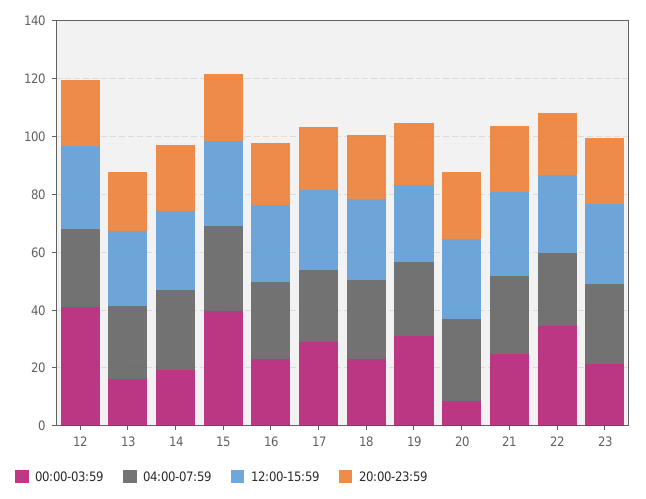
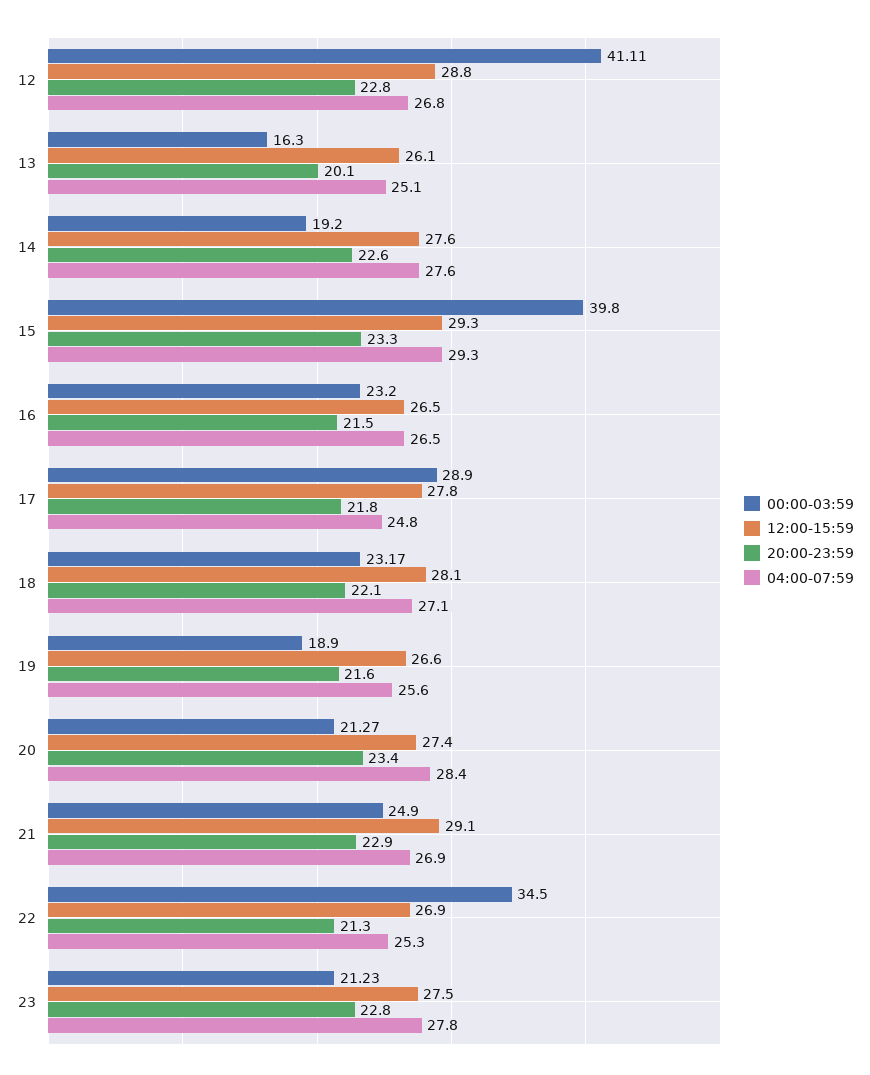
00:00-03:59, 19: 30 -> 18.9
00:00-03:59, 20: 10 -> 21.27

